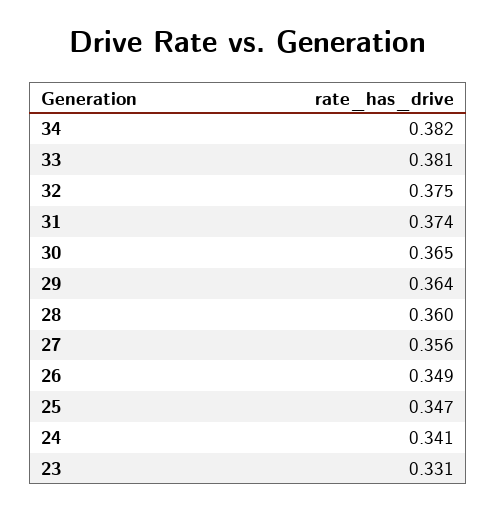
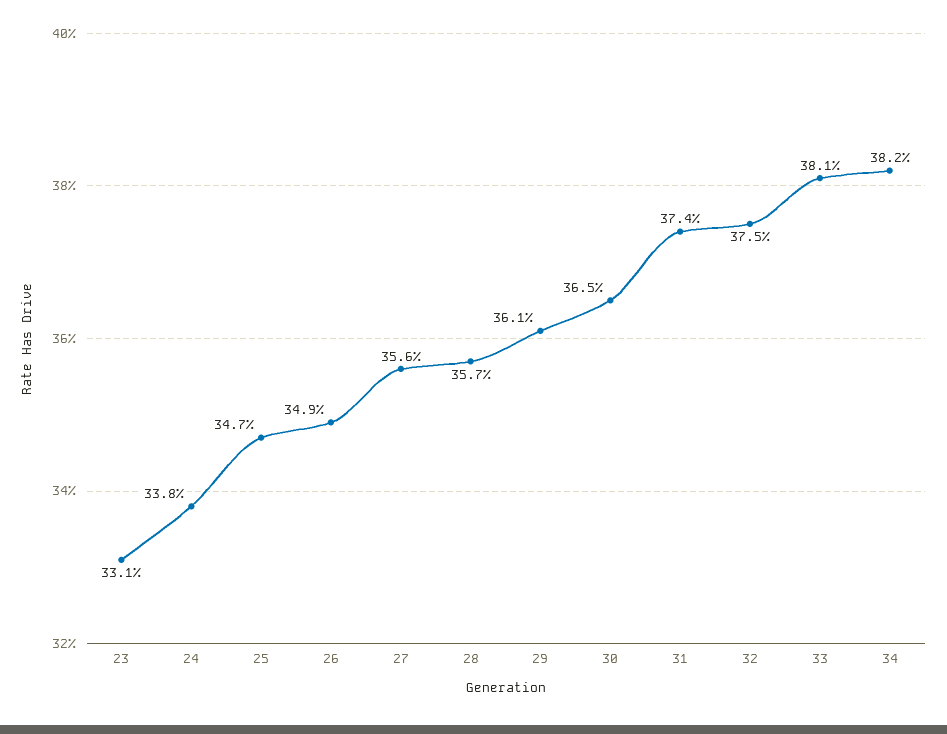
29: 0.364 -> 0.361
28: 0.36 -> 0.357
24: 0.341 -> 0.338

